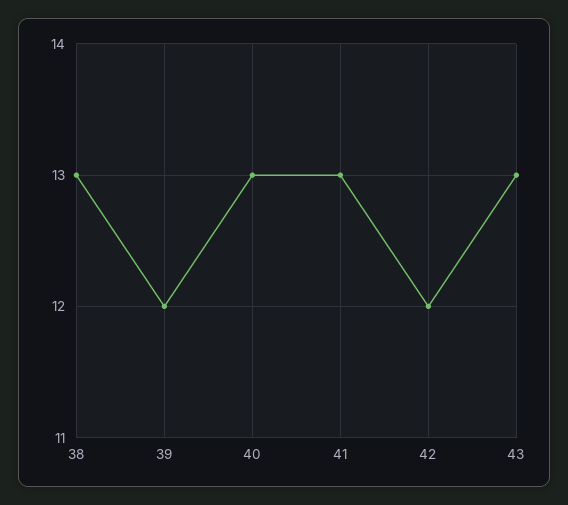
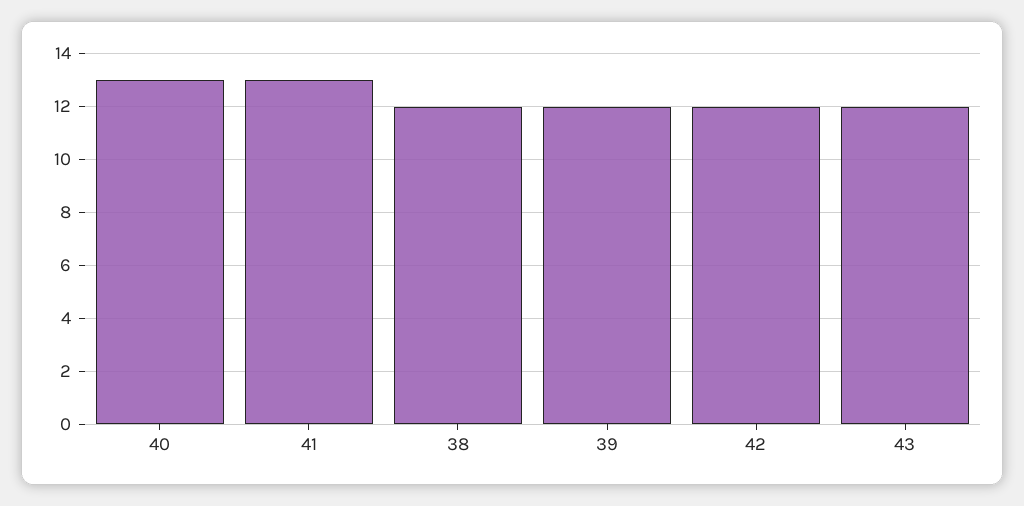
38: 13 -> 12
43: 13 -> 12

